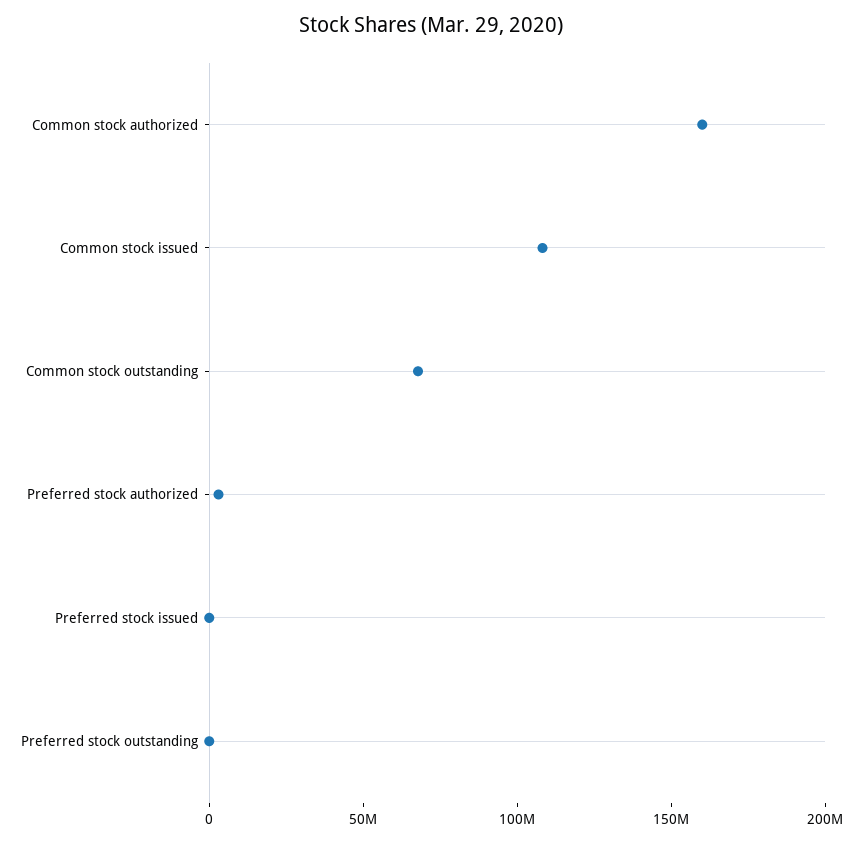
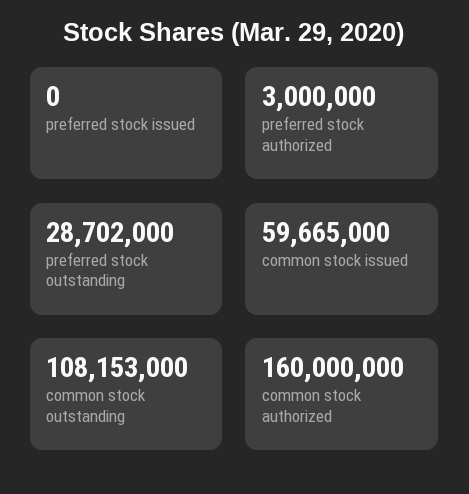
Common stock issued: 110000000 -> 59665000
Common stock outstanding: 70000000 -> 108153000
Preferred stock outstanding: 0 -> 28702000

